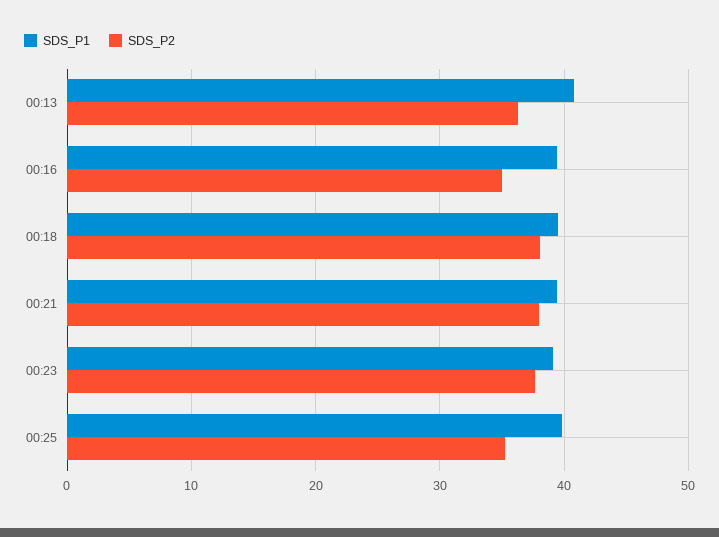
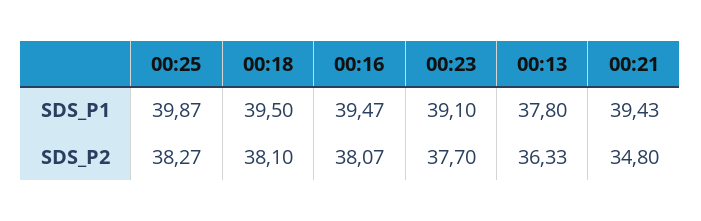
SDS_P1, 00:13: 41 -> 37.8
SDS_P2, 00:16: 35 -> 38.07
SDS_P2, 00:21: 38 -> 34.8
SDS_P2, 00:25: 35 -> 38.27

